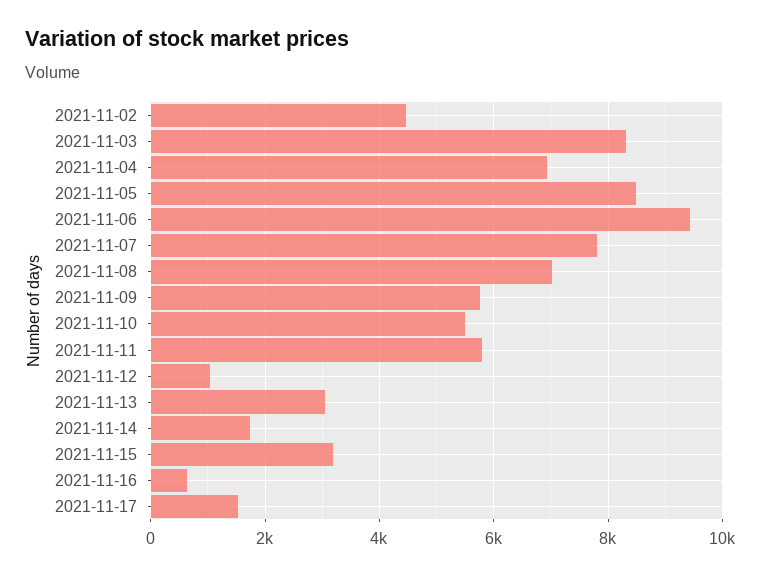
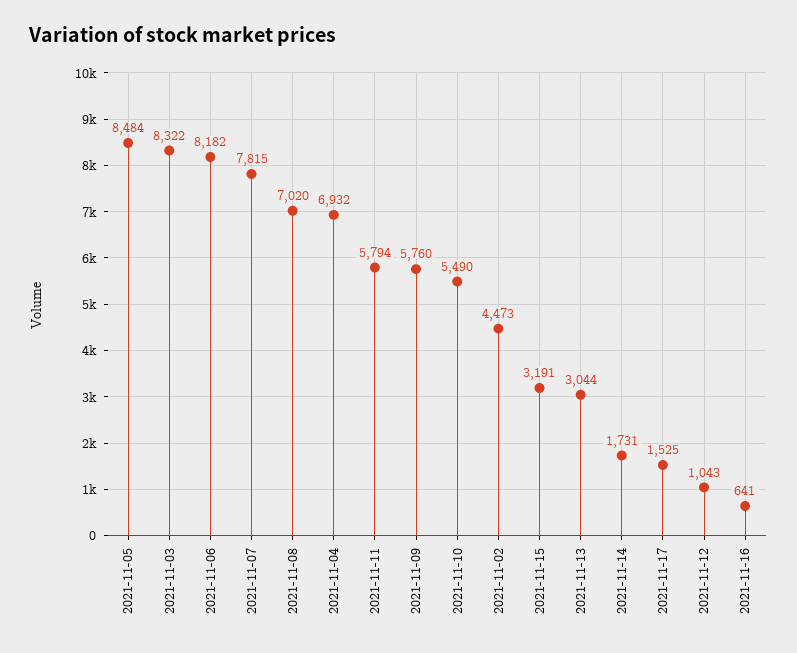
2021-11-06: 9400 -> 8182

